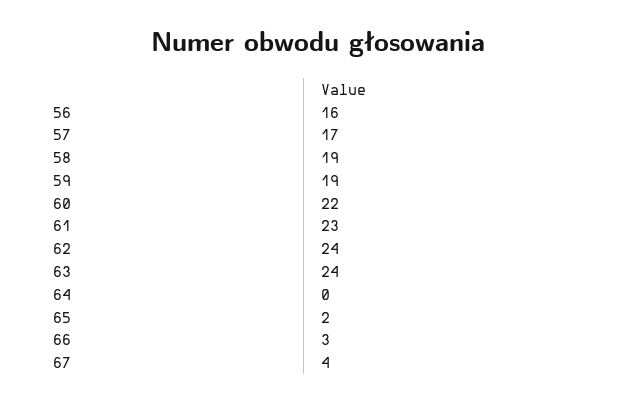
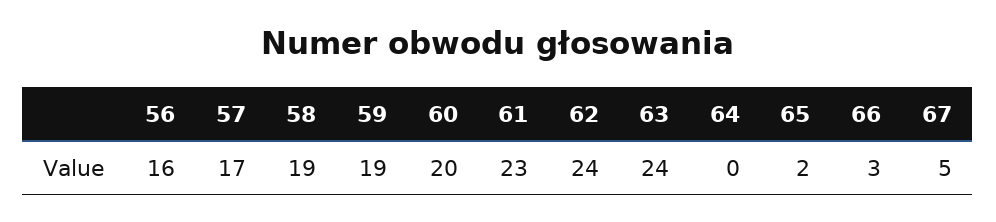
60: 22 -> 20
67: 4 -> 5

